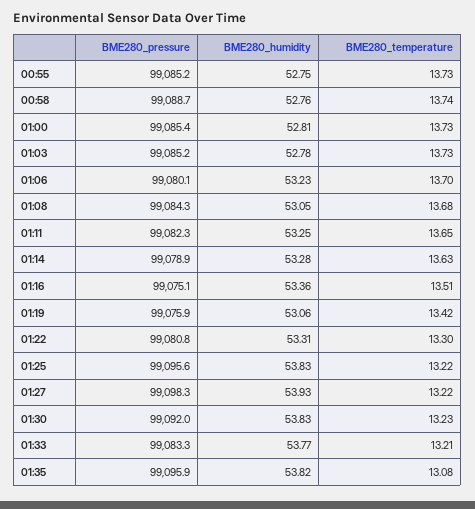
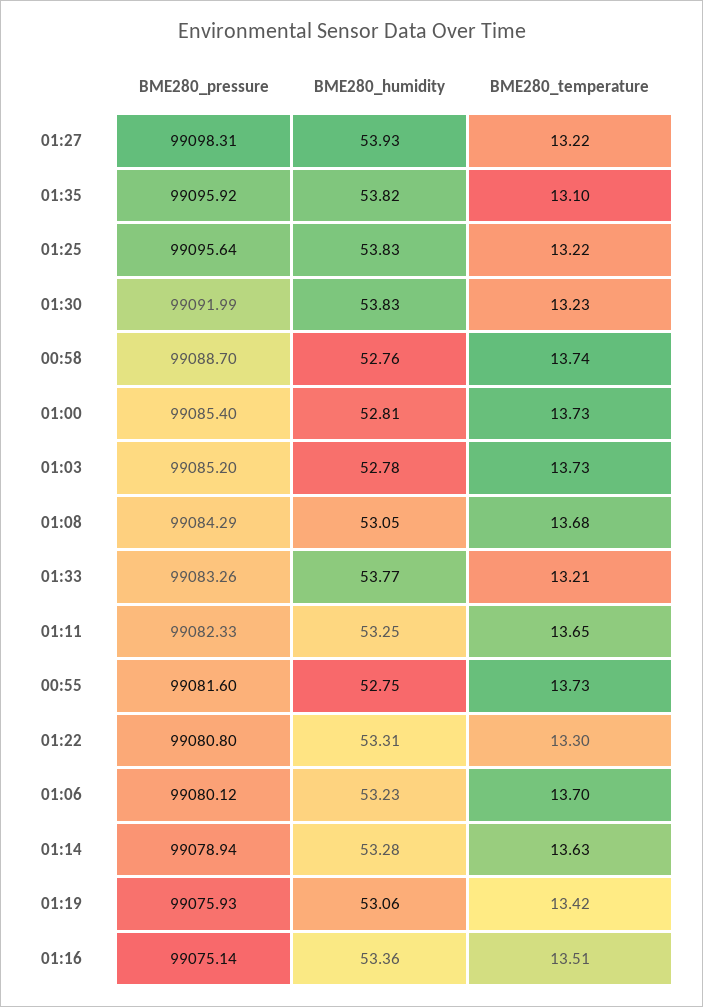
BME280_pressure, 00:55: 99085.2 -> 99081.6
BME280_temperature, 01:35: 13.08 -> 13.1

